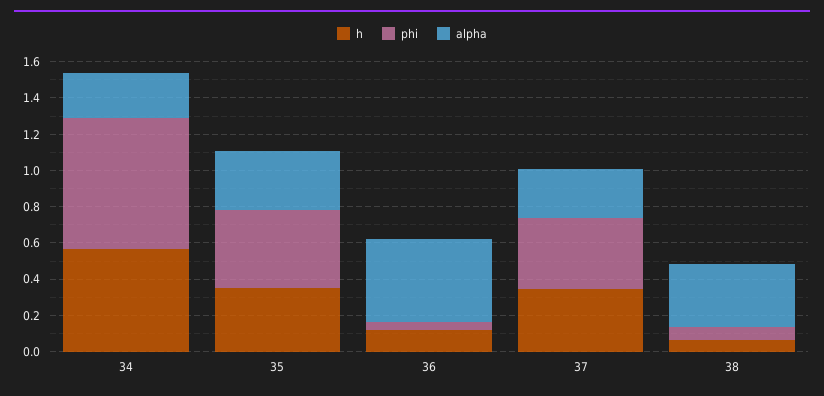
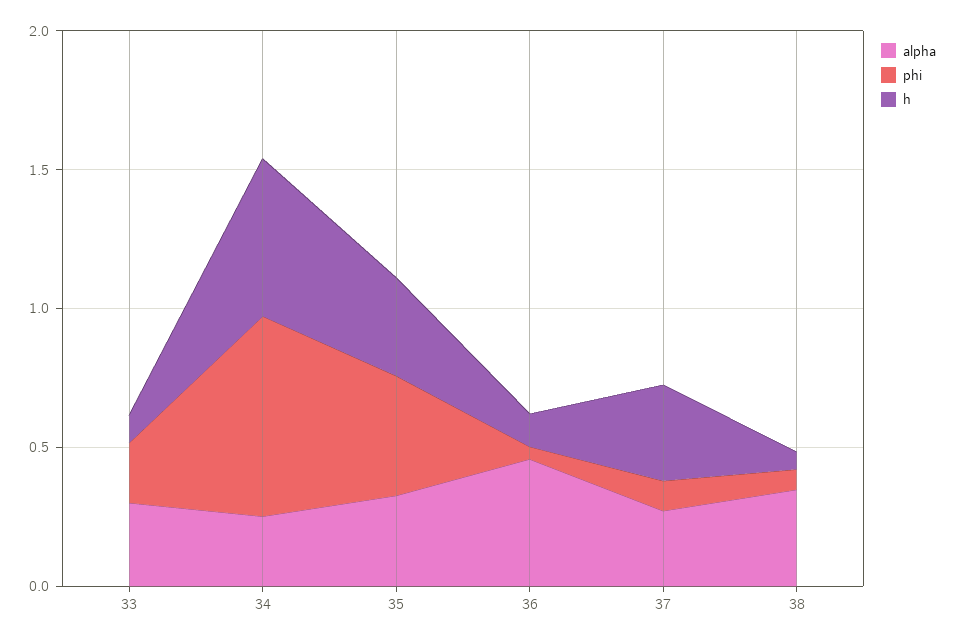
phi, 37: 0.4 -> 0.1
alpha, 33: none -> 0.3
phi, 33: none -> 0.2
h, 33: none -> 0.1

